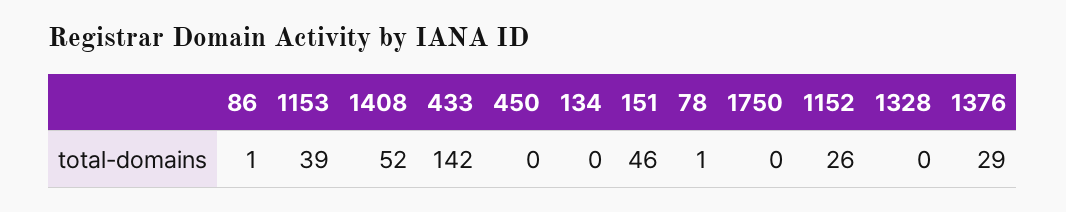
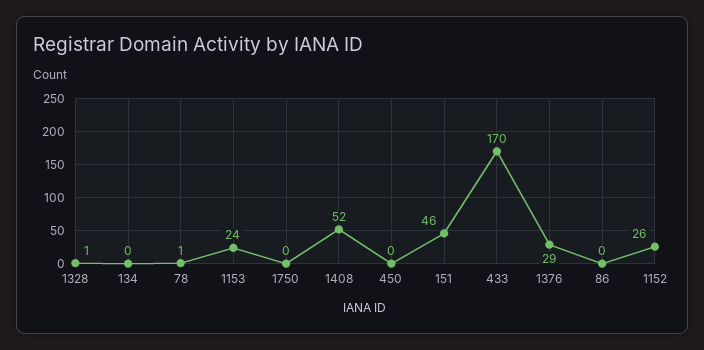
86: 1 -> 0
1153: 39 -> 24
433: 142 -> 170
1328: 0 -> 1

